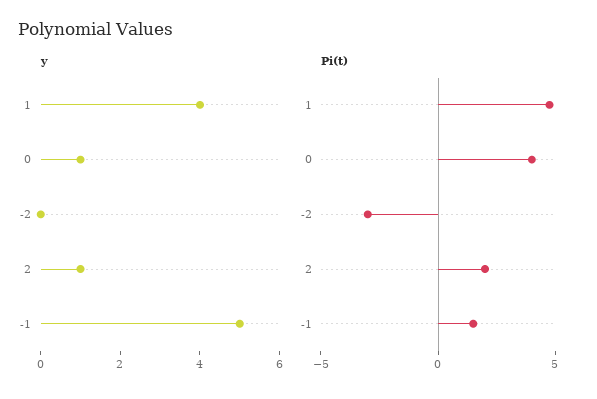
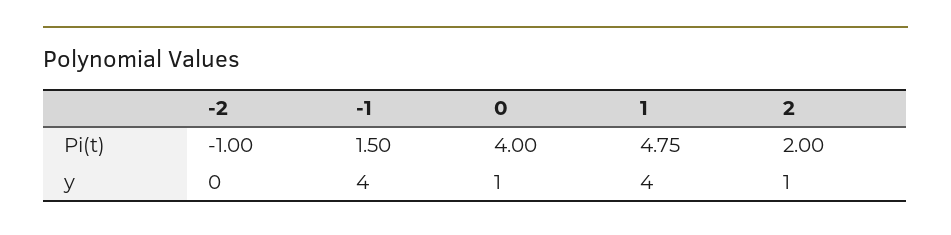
y, -1: 5 -> 4
Pi(t), -2: -3 -> -1

